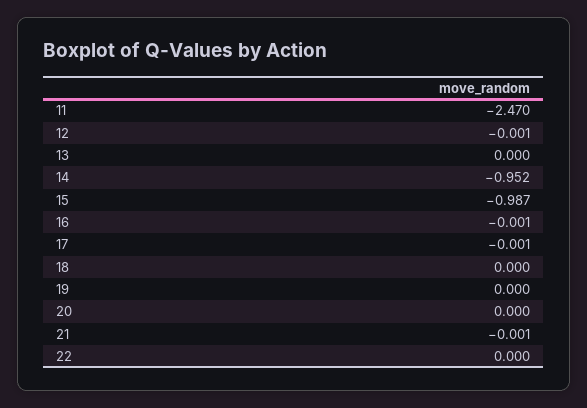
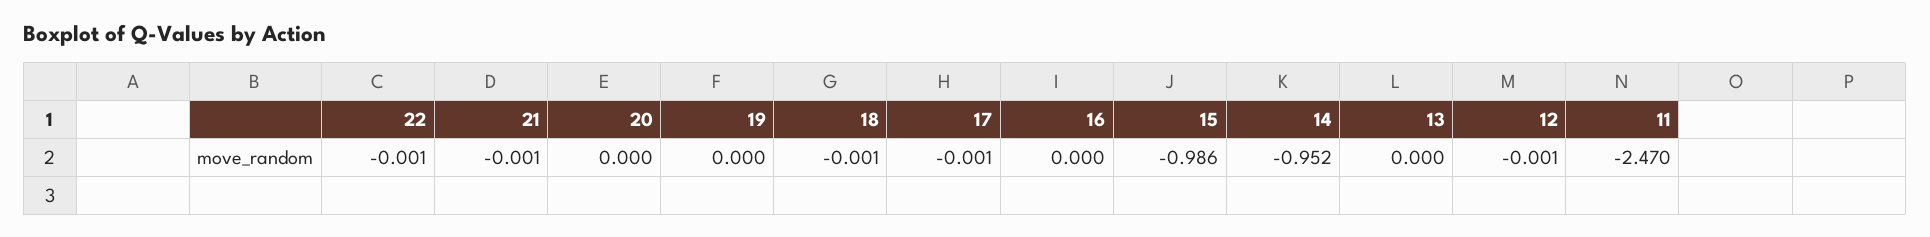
15: -0.987 -> -0.986
16: -0.001 -> 0
18: 0 -> -0.001
22: 0 -> -0.001

